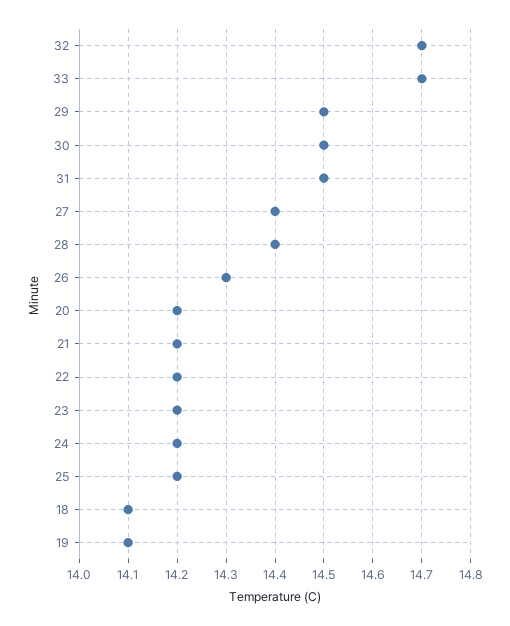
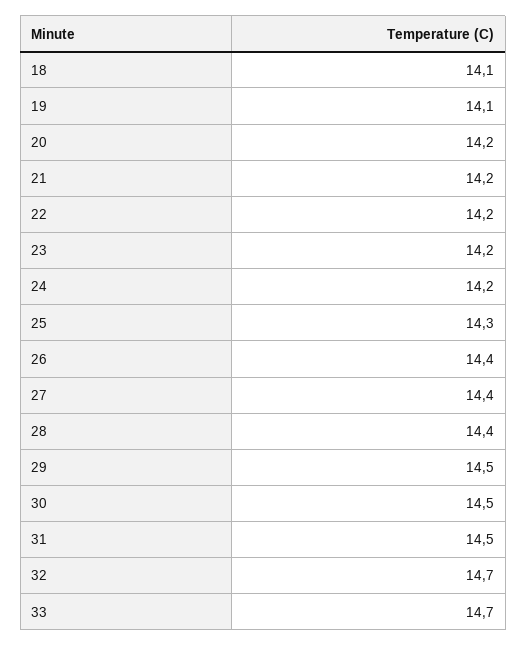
26: 14.3 -> 14.4
25: 14.2 -> 14.3

